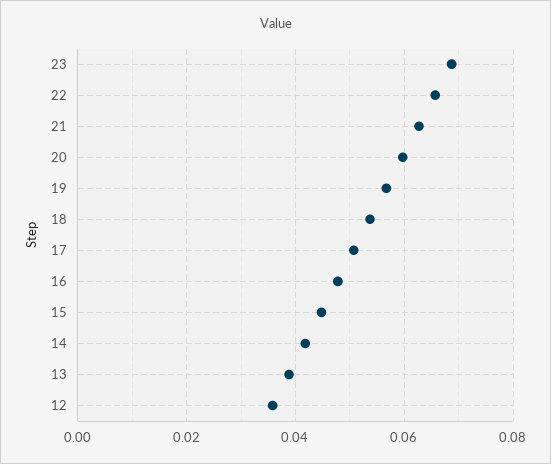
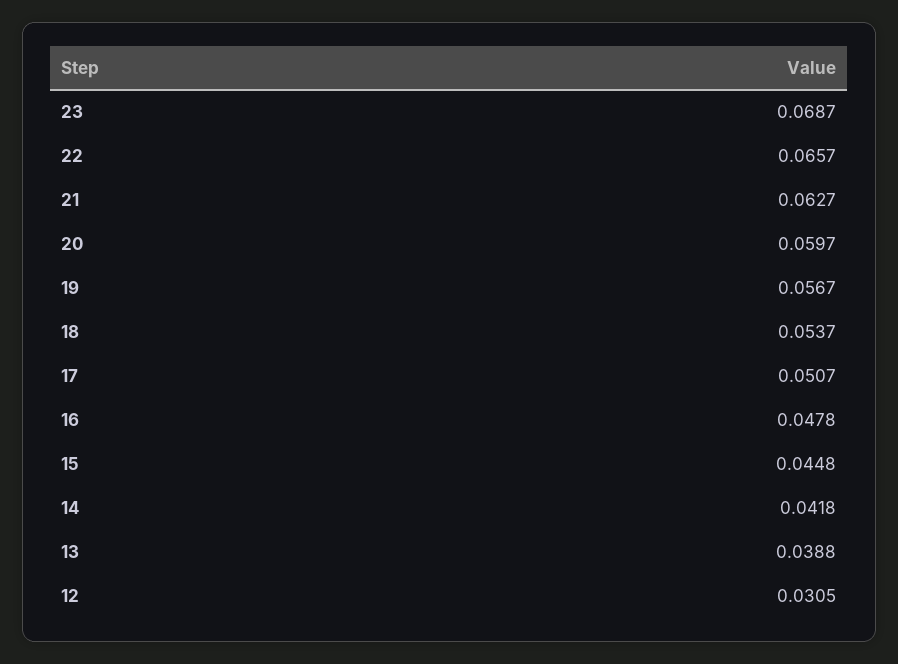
12: 0.036 -> 0.0305

